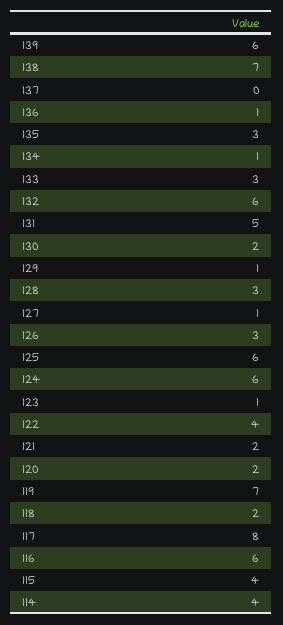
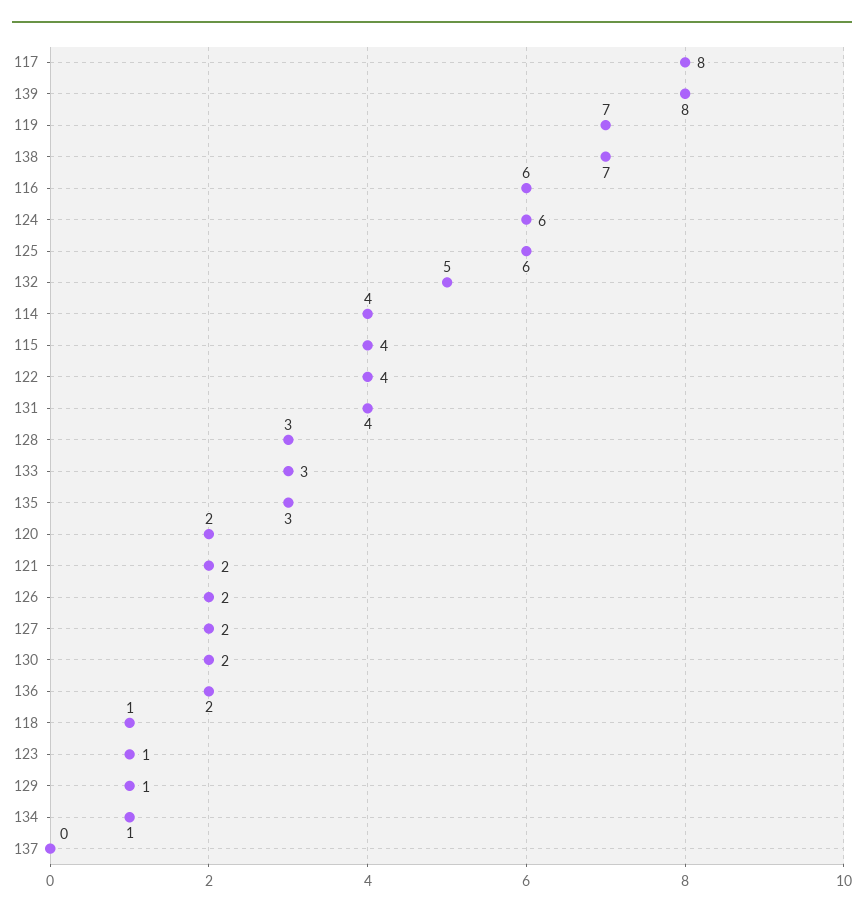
139: 6 -> 8
136: 1 -> 2
132: 6 -> 5
131: 5 -> 4
127: 1 -> 2
126: 3 -> 2
118: 2 -> 1

